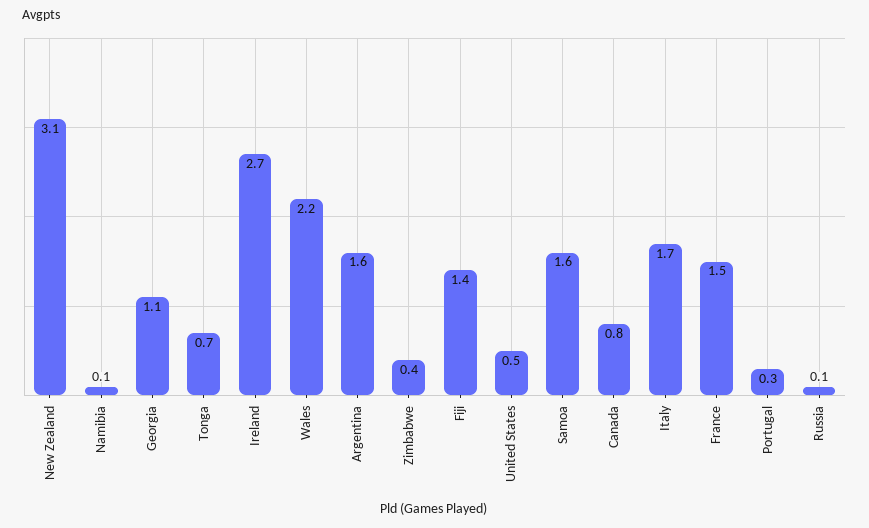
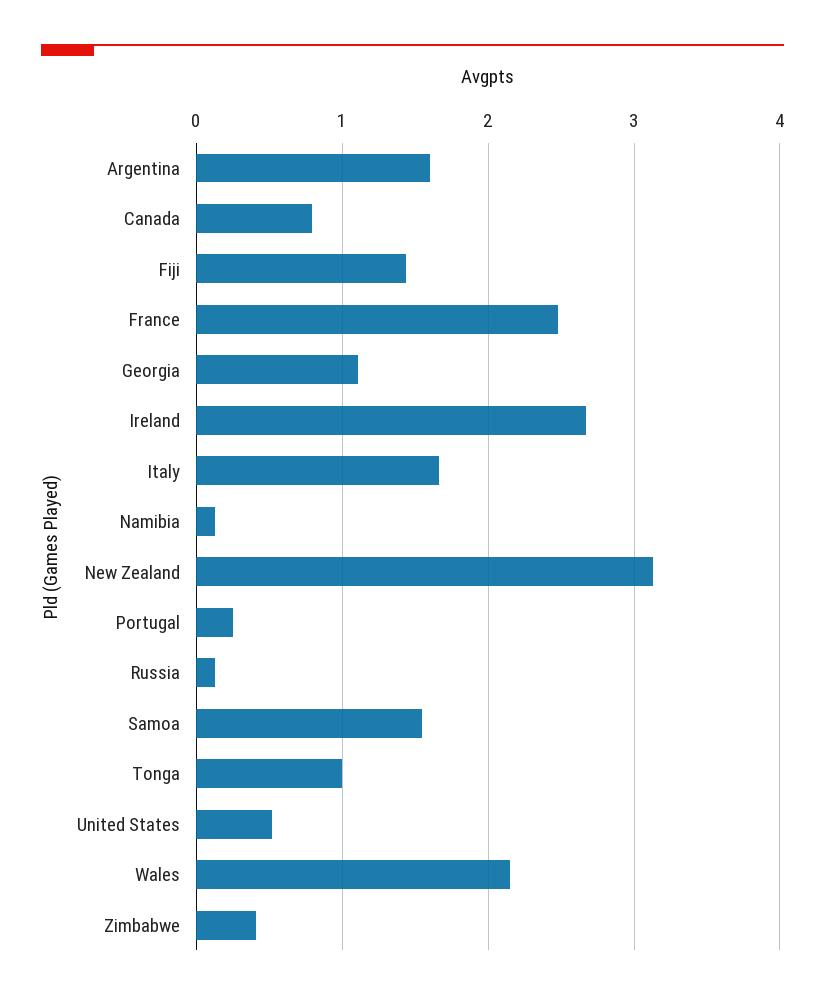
Tonga: 0.7 -> 1
France: 1.5 -> 2.5

